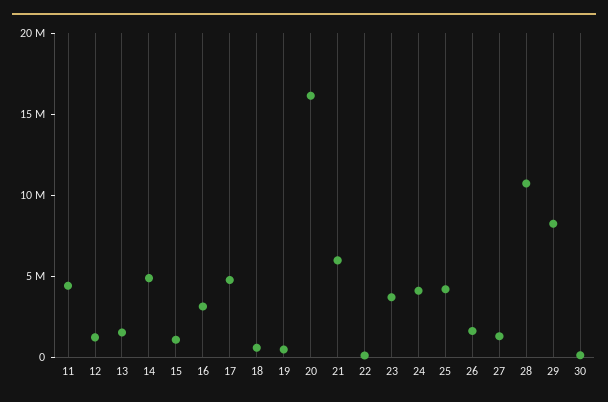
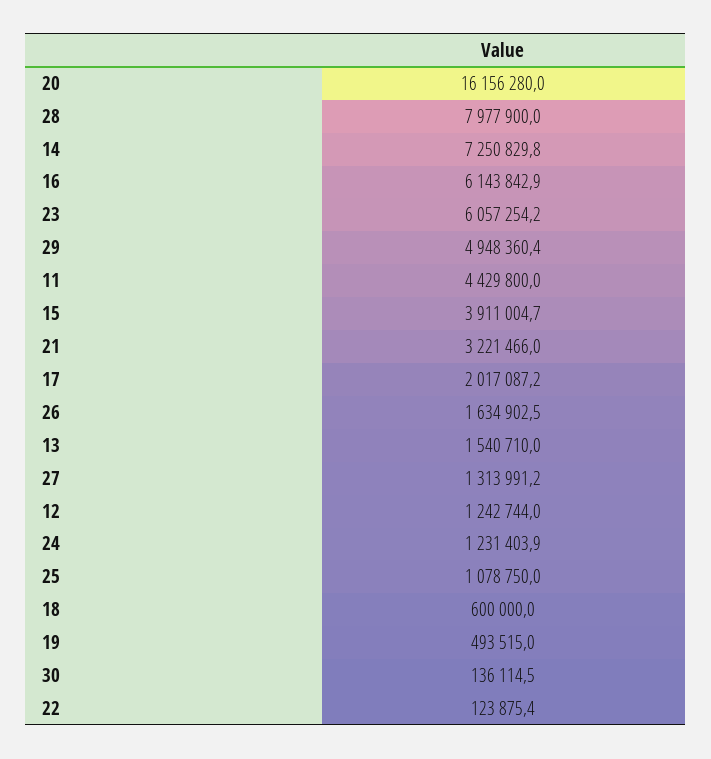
14: 5000000 -> 7250829.8
15: 1000000 -> 3911004.7
16: 3000000 -> 6143842.9
17: 5000000 -> 2017087.2
21: 6000000 -> 3221466
23: 4000000 -> 6057254.2
24: 4000000 -> 1231403.9
25: 4000000 -> 1078750
28: 11000000 -> 7977900
29: 8000000 -> 4948360.4

